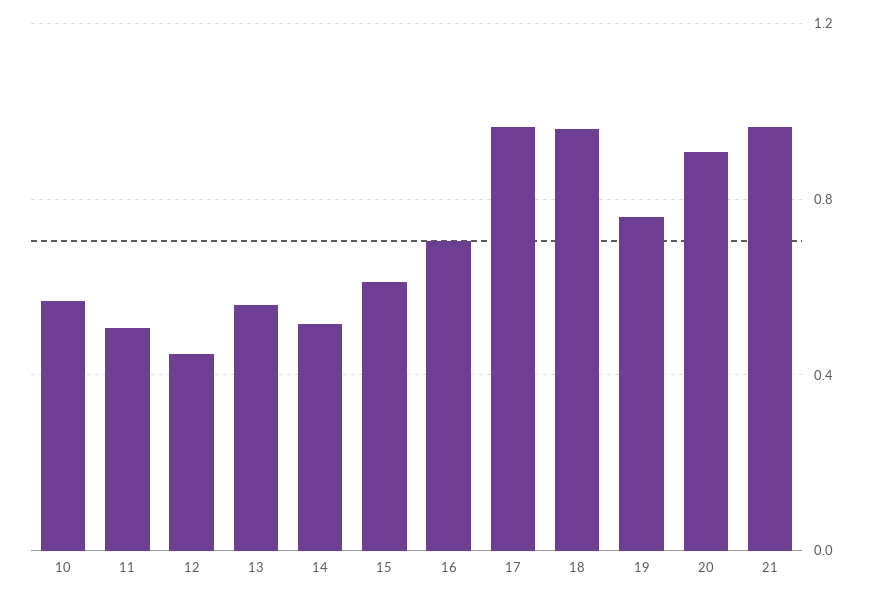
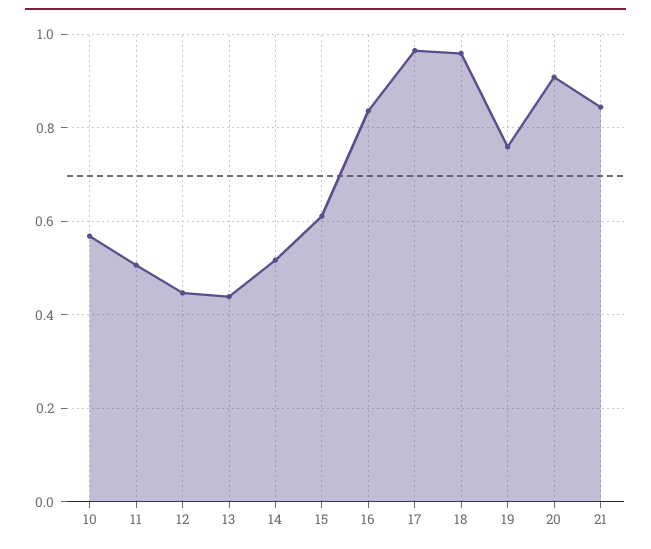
13: 0.55 -> 0.44
16: 0.7 -> 0.84
21: 0.95 -> 0.84

